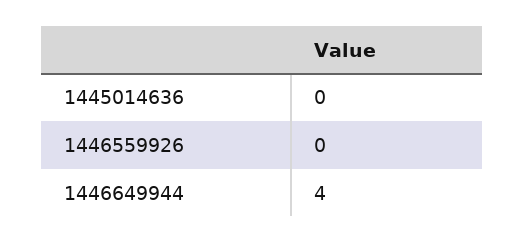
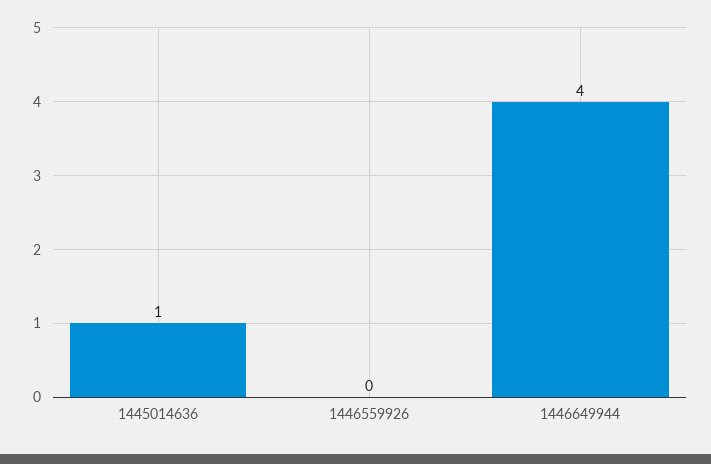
1445014636: 0 -> 1

